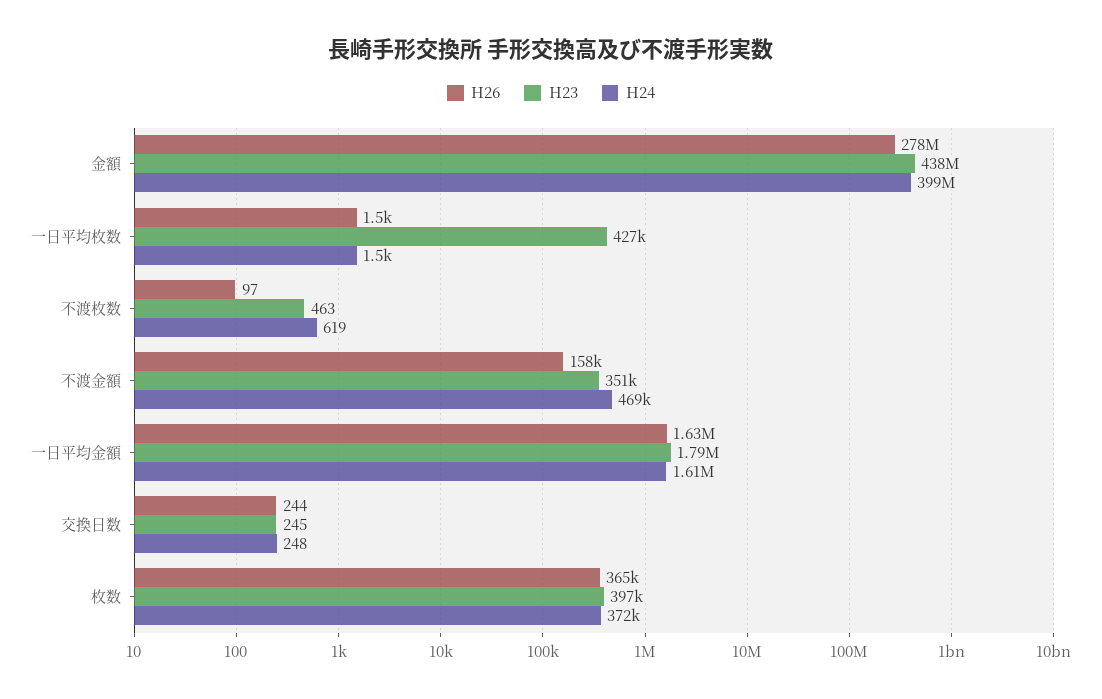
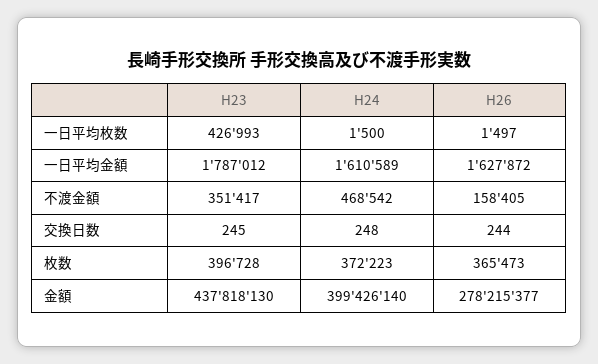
H26, 不渡枚数: 97 -> none
H23, 不渡枚数: 463 -> none
H24, 不渡枚数: 619 -> none

